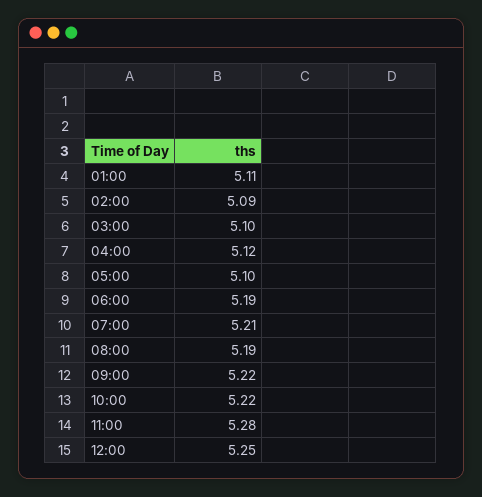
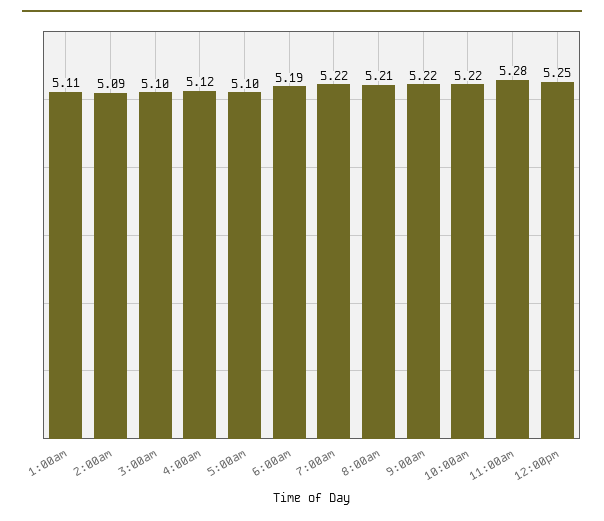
07:00: 5.21 -> 5.22
08:00: 5.19 -> 5.21

